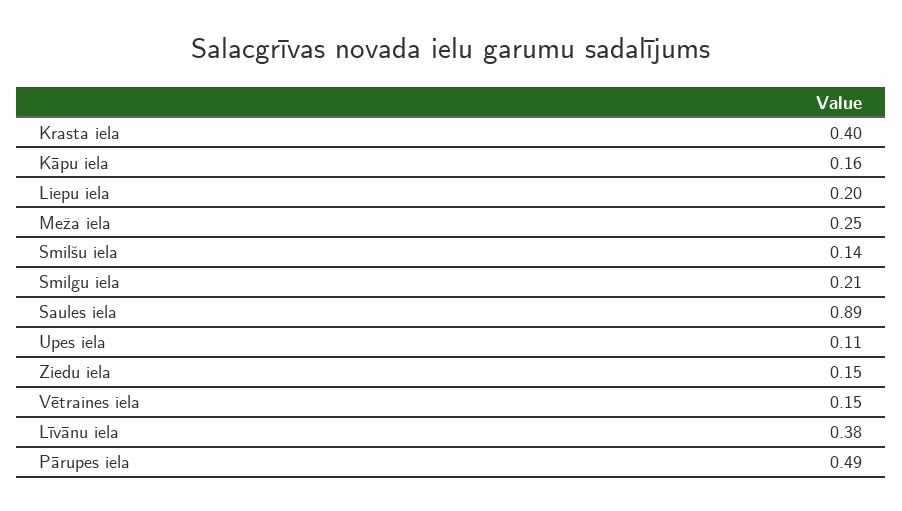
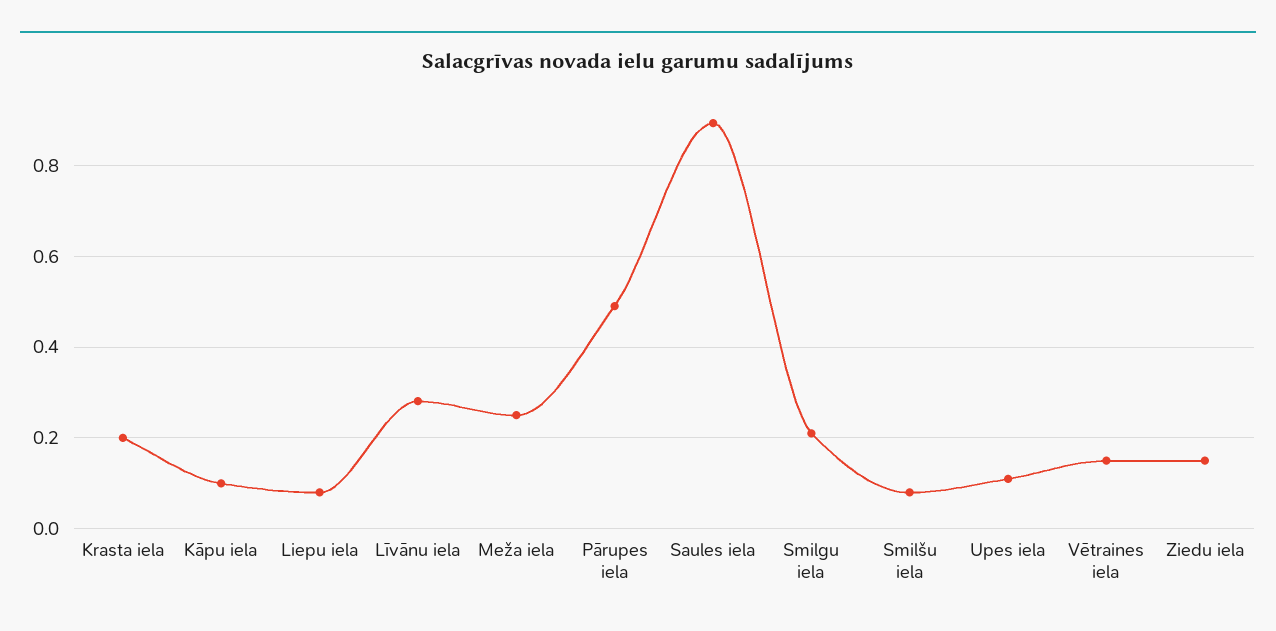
Krasta iela: 0.4 -> 0.2
Kāpu iela: 0.16 -> 0.1
Liepu iela: 0.2 -> 0.08
Smilšu iela: 0.14 -> 0.08
Līvānu iela: 0.38 -> 0.28

